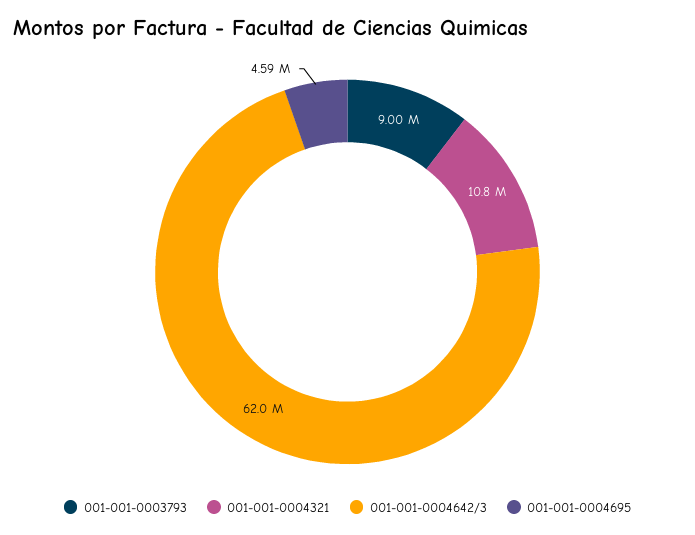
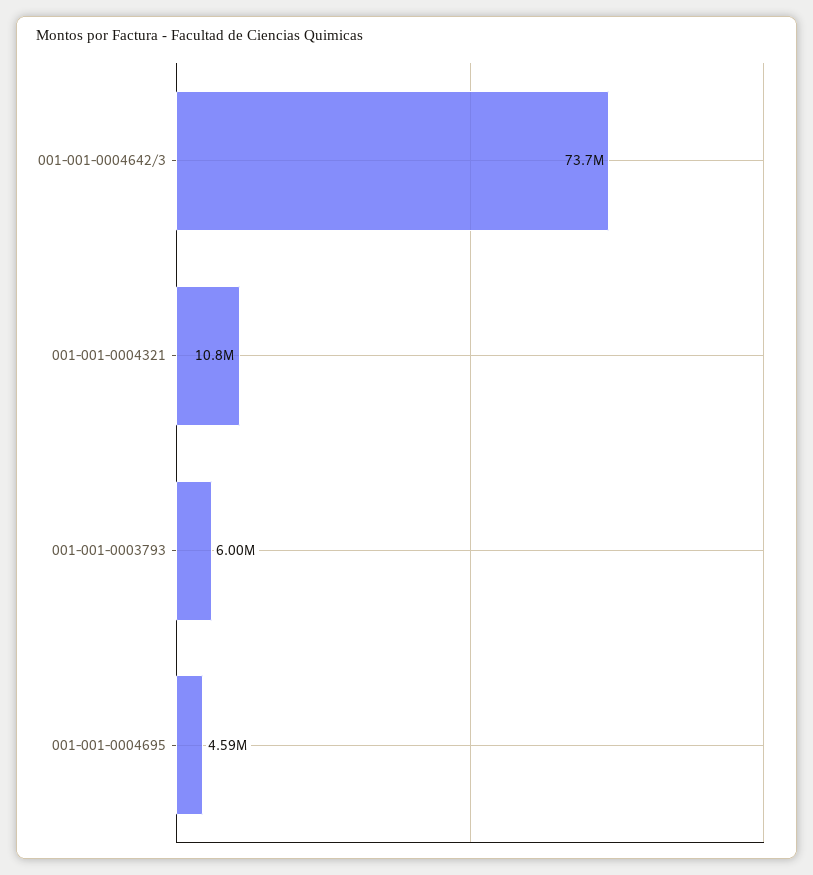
001-001-0003793: 9000000 -> 6000000
001-001-0004642/3: 62000000 -> 73700000

